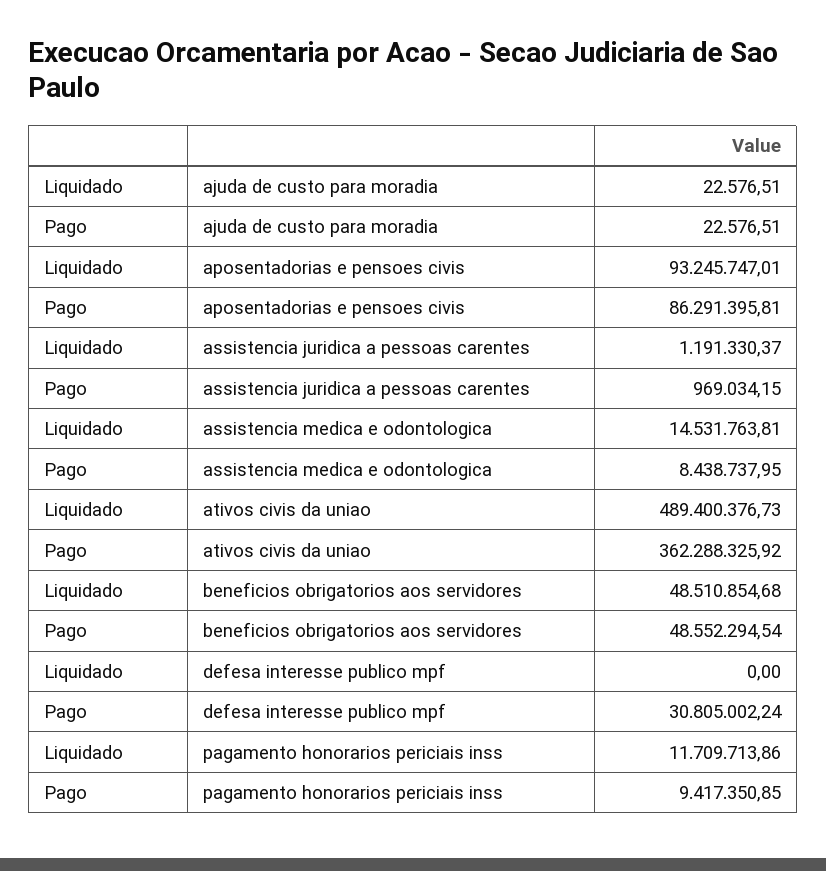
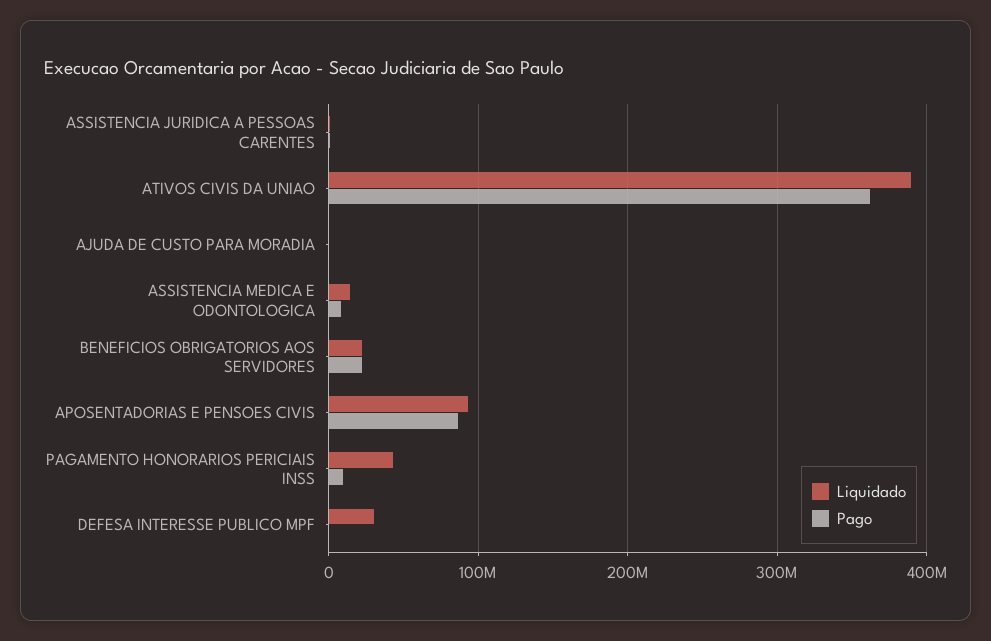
Liquidado, ativos civis da uniao: 489400376.73 -> 390000000
Liquidado, beneficios obrigatorios aos servidores: 48510854.68 -> 20000000
Pago, beneficios obrigatorios aos servidores: 48552294.54 -> 20000000
Liquidado, defesa interesse publico mpf: 0 -> 30000000
Pago, defesa interesse publico mpf: 30805002.24 -> 0
Liquidado, pagamento honorarios periciais inss: 11709713.86 -> 40000000

